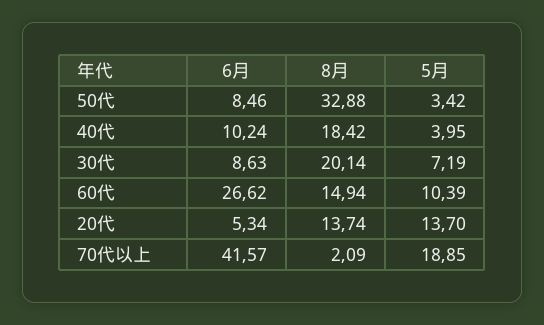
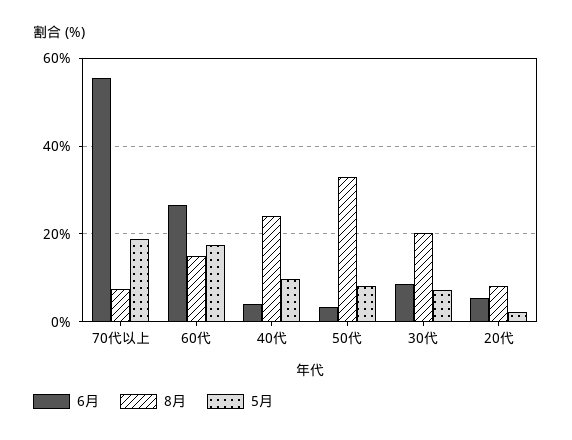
6月, 50代: 8.46 -> 4
5月, 50代: 3.42 -> 8
6月, 40代: 10.24 -> 4
8月, 40代: 18.42 -> 24
5月, 40代: 3.95 -> 10
5月, 60代: 10.39 -> 18
8月, 20代: 13.74 -> 8
5月, 20代: 13.7 -> 2
6月, 70代以上: 41.57 -> 56
8月, 70代以上: 2.09 -> 8

